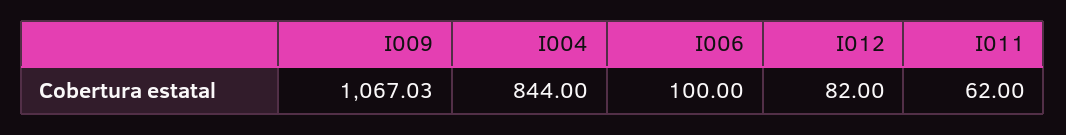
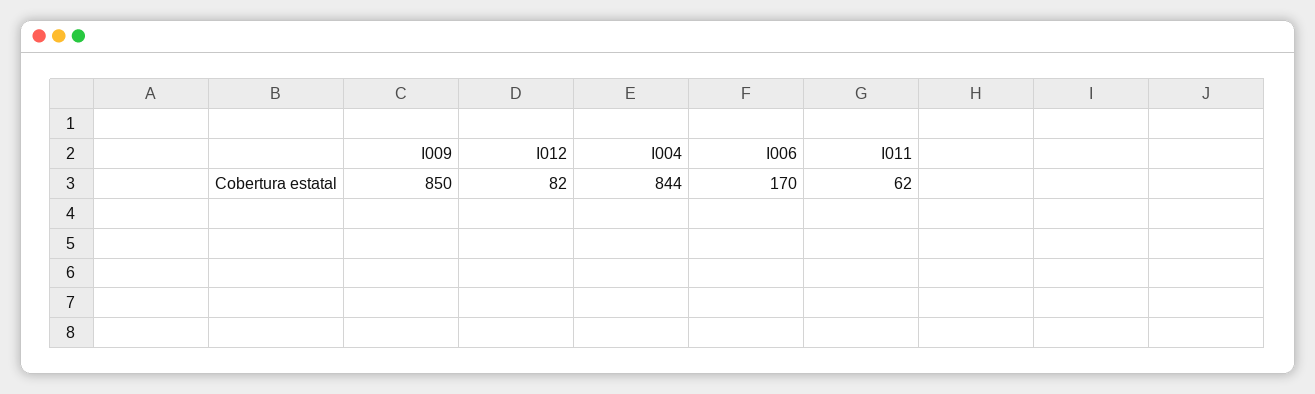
I009: 1067.03 -> 850
I006: 100 -> 170

